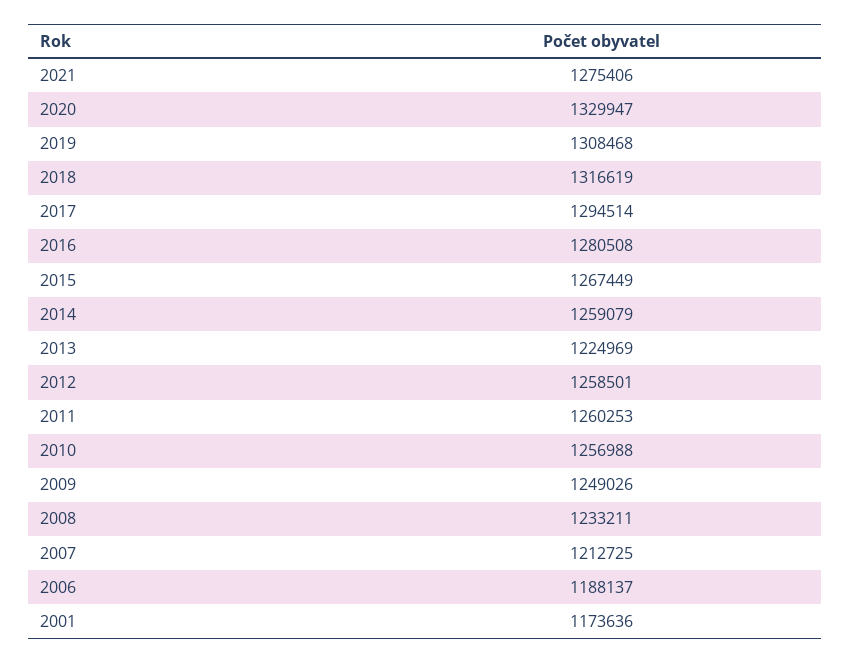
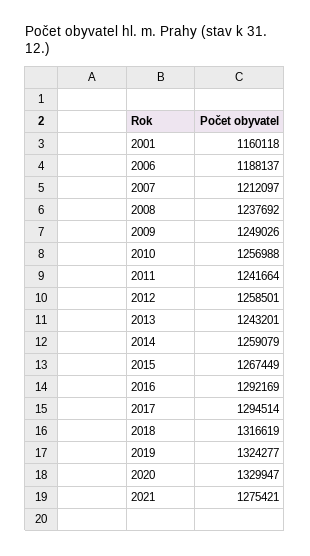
2021: 1275406 -> 1275421
2019: 1308468 -> 1324277
2016: 1280508 -> 1292169
2013: 1224969 -> 1243201
2011: 1260253 -> 1241664
2008: 1233211 -> 1237692
2007: 1212725 -> 1212097
2001: 1173636 -> 1160118

